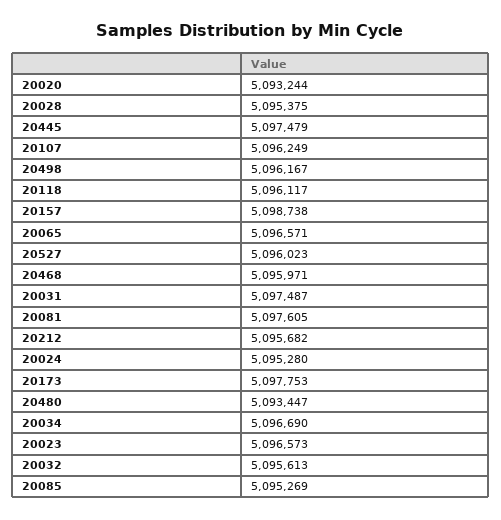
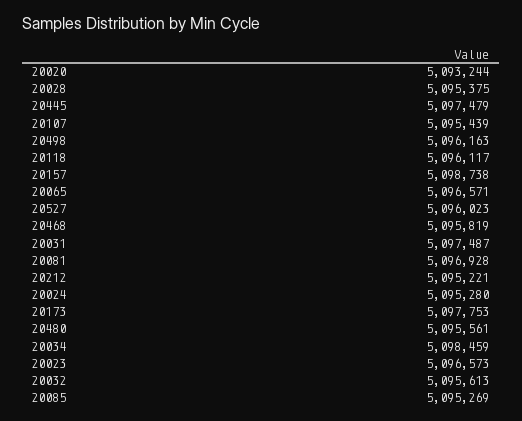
20107: 5096249 -> 5095439
20498: 5096167 -> 5096163
20468: 5095971 -> 5095819
20081: 5097605 -> 5096928
20212: 5095682 -> 5095221
20480: 5093447 -> 5095561
20034: 5096690 -> 5098459

